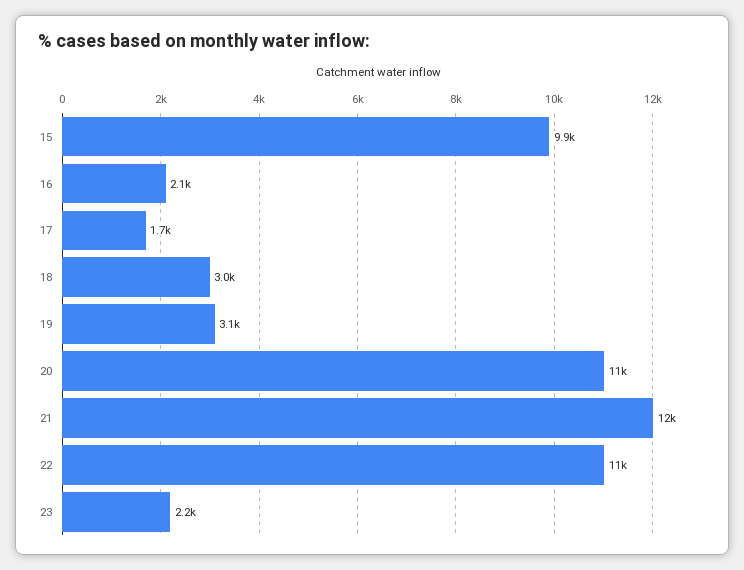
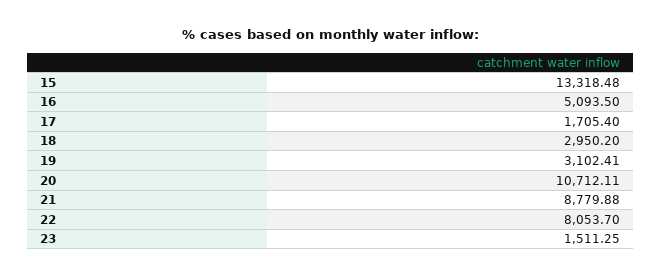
15: 9900 -> 13318.48
16: 2100 -> 5093.5
21: 12000 -> 8779.88
22: 11000 -> 8053.7
23: 2200 -> 1511.25

